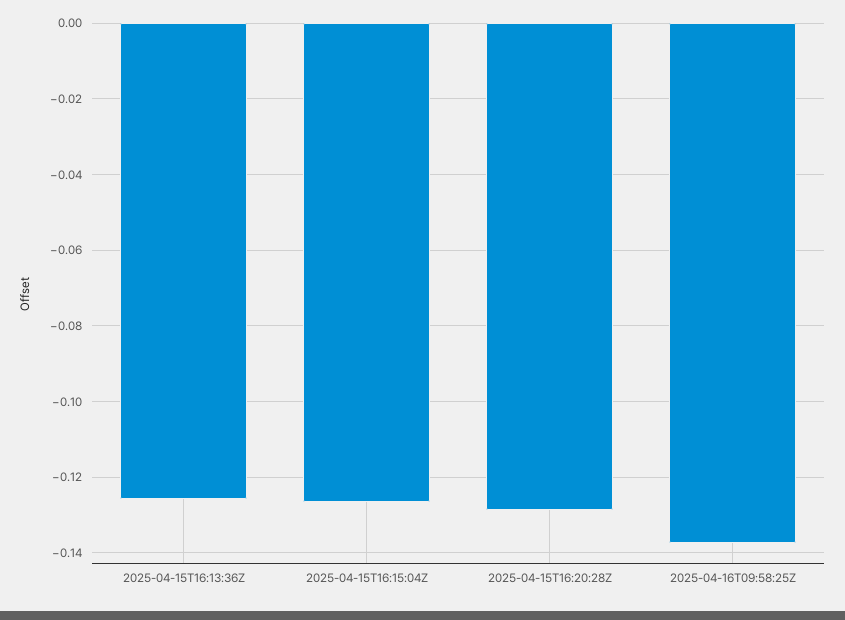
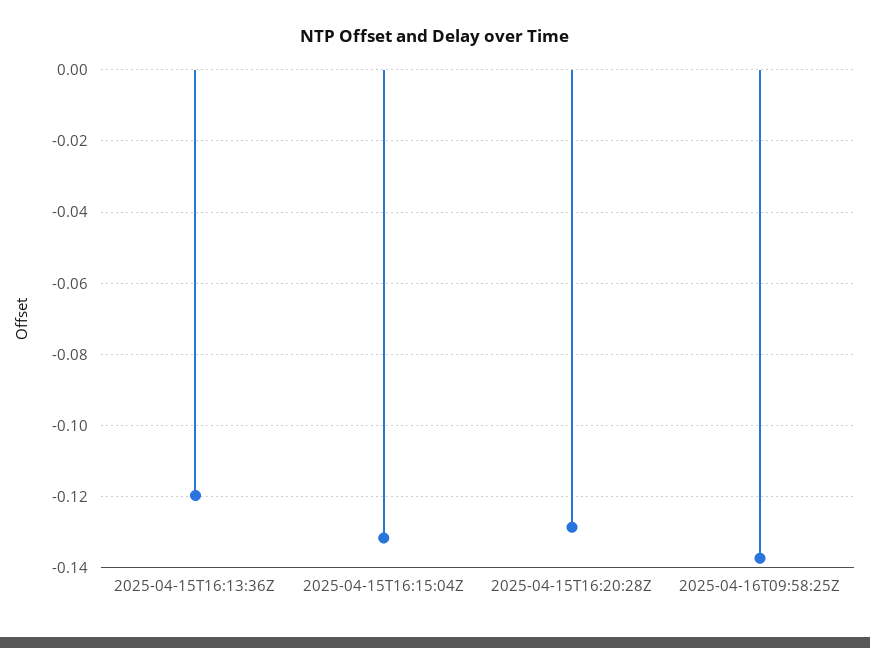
2025-04-15T16:13:36Z: -0.126 -> -0.12
2025-04-15T16:15:04Z: -0.126 -> -0.132

